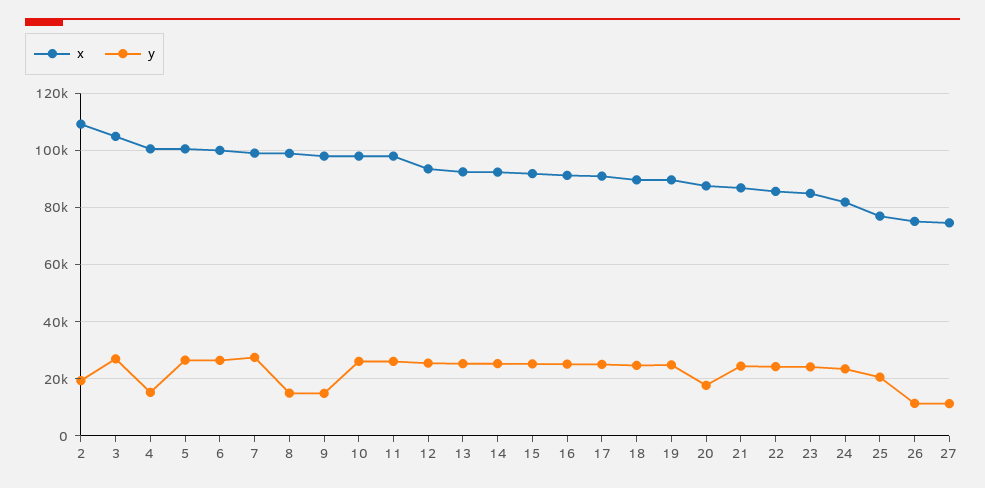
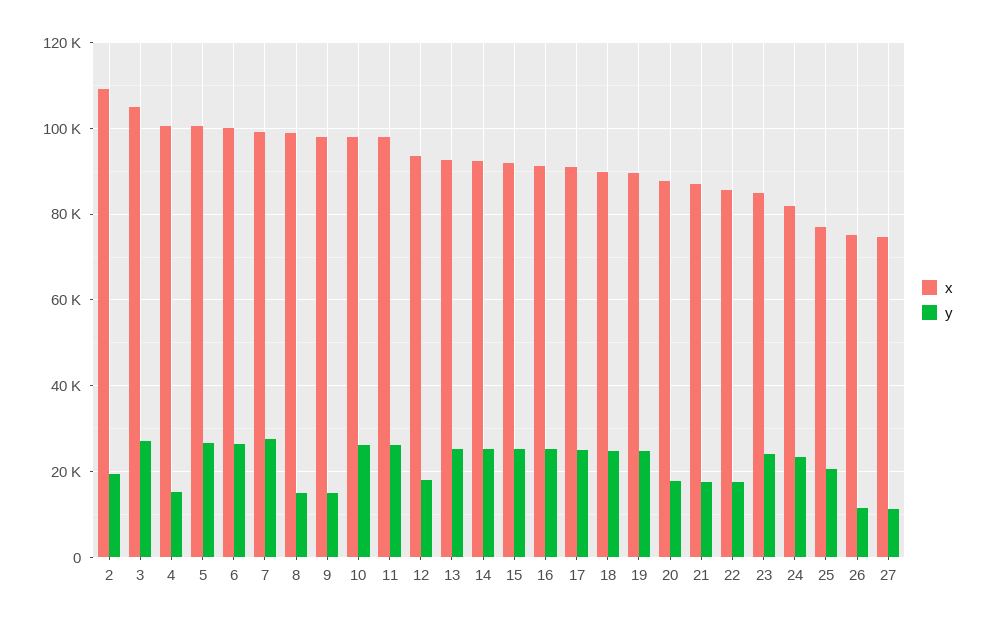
y, 12: 25000 -> 18000
y, 21: 25000 -> 18000
y, 22: 25000 -> 18000

